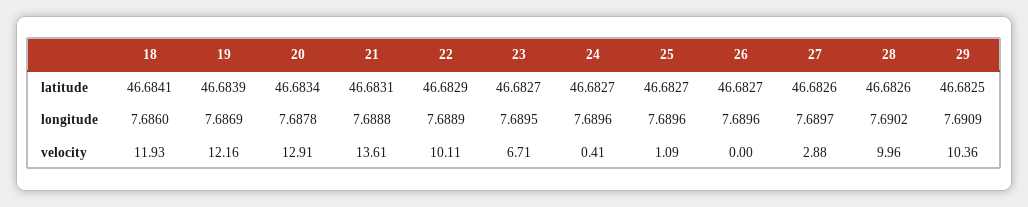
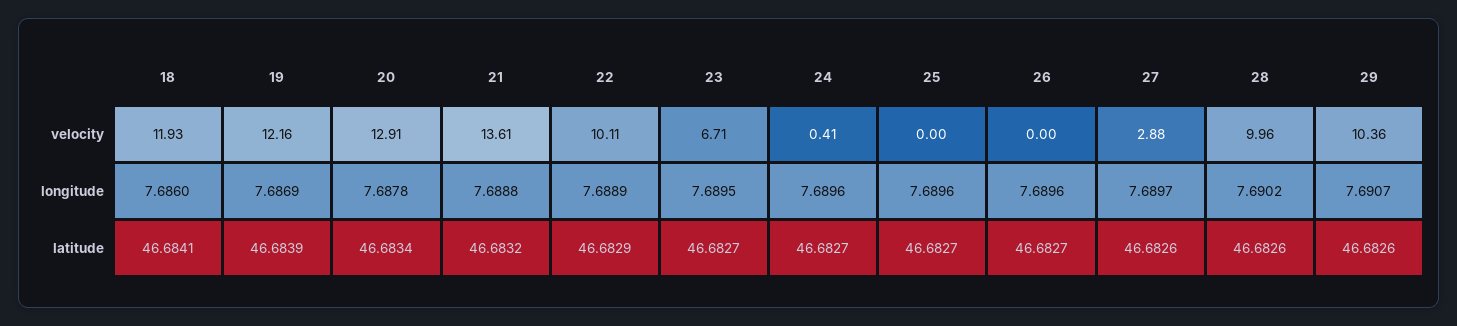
21, latitude: 46.6831 -> 46.6832
29, latitude: 46.6825 -> 46.6826
29, longitude: 7.6909 -> 7.6907
25, velocity: 1.09 -> 0

